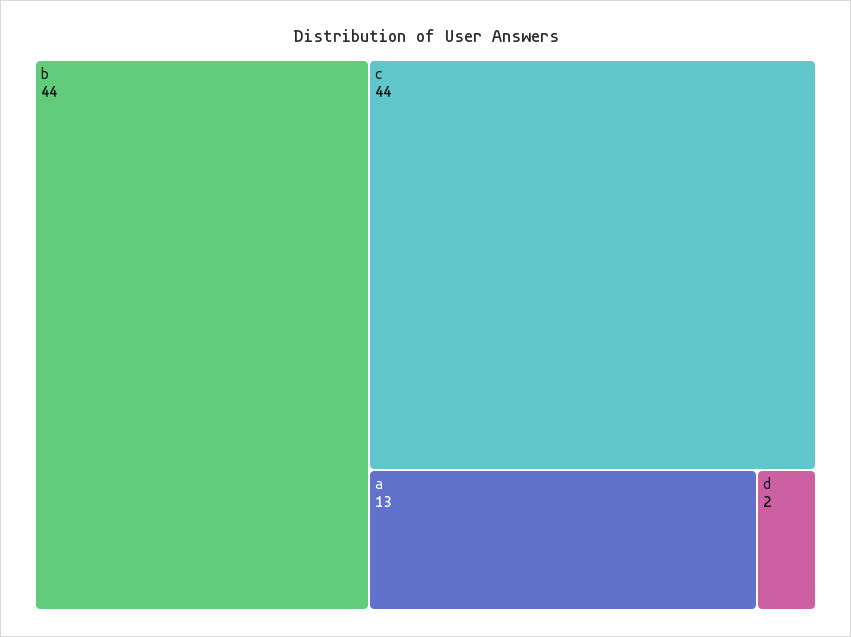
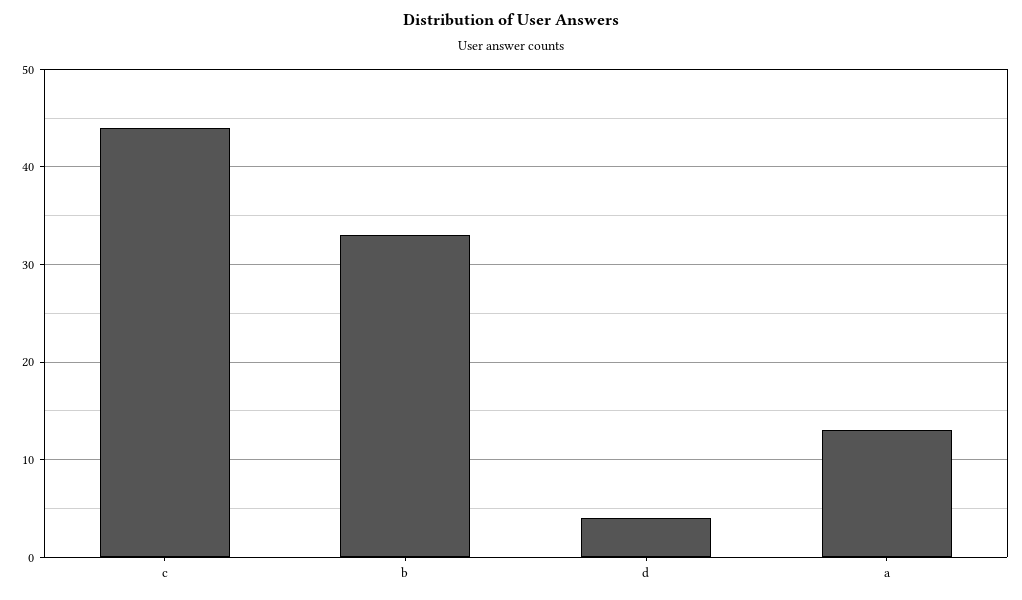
b: 44 -> 33
d: 2 -> 4

